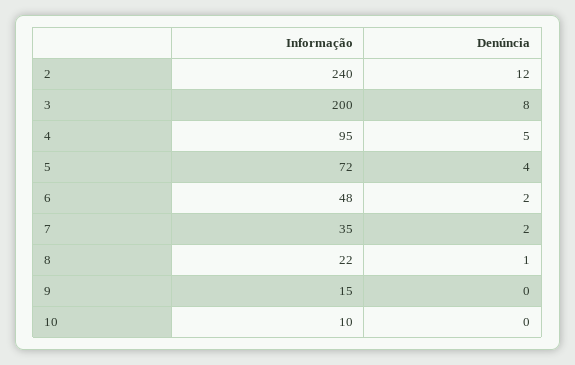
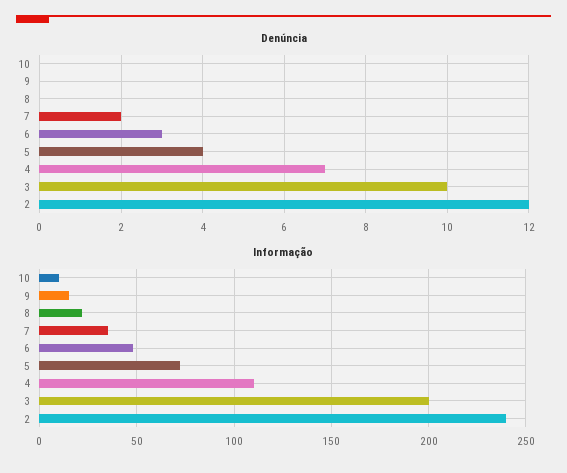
Denúncia, 3: 8 -> 10
Informação, 4: 95 -> 110
Denúncia, 4: 5 -> 7
Denúncia, 6: 2 -> 3
Denúncia, 8: 1 -> 0

